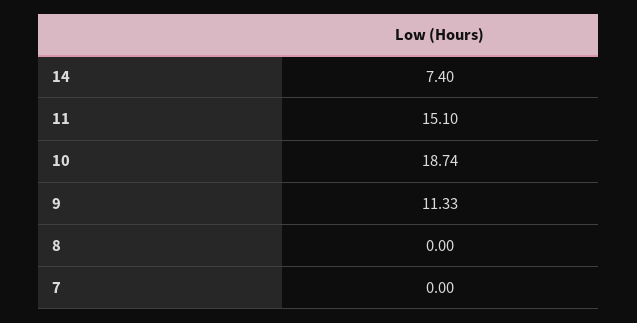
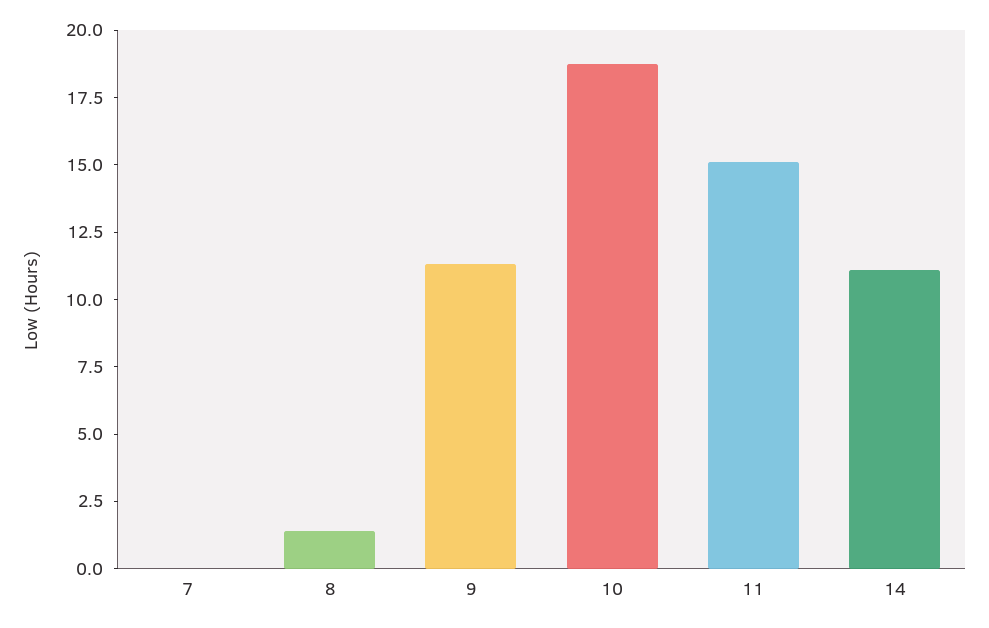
14: 7.4 -> 11
8: 0 -> 1.5

